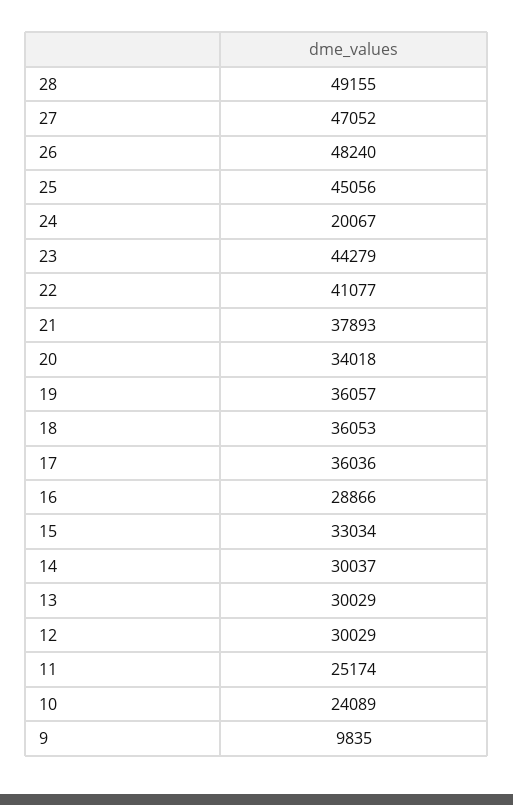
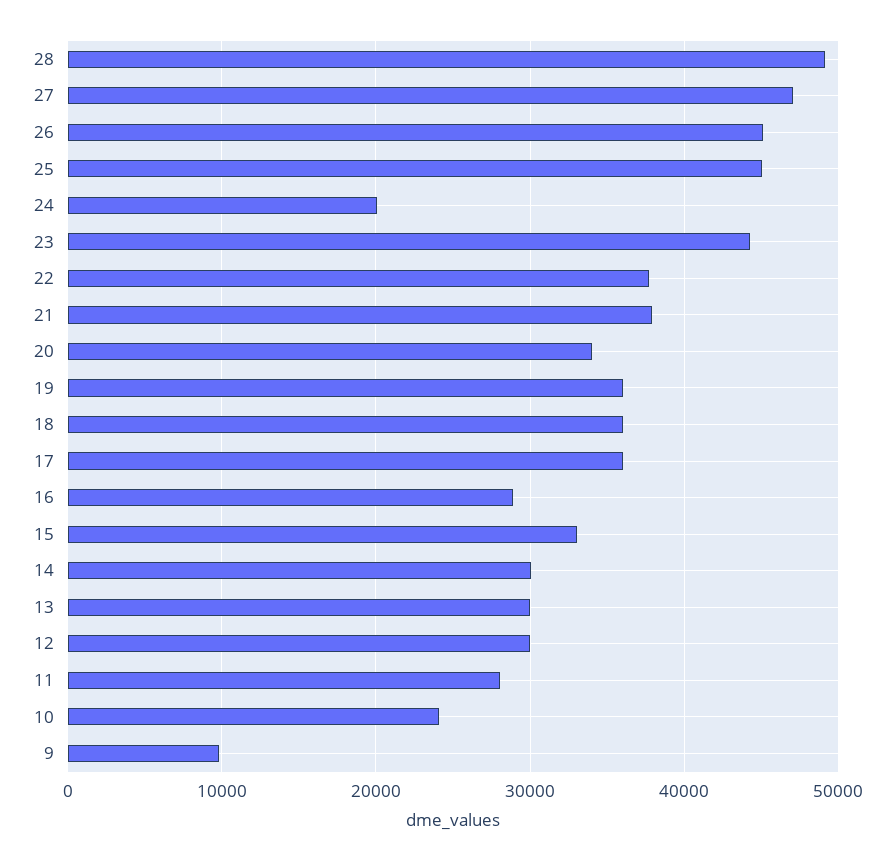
26: 48240 -> 45000
22: 41077 -> 38000
11: 25174 -> 28000

